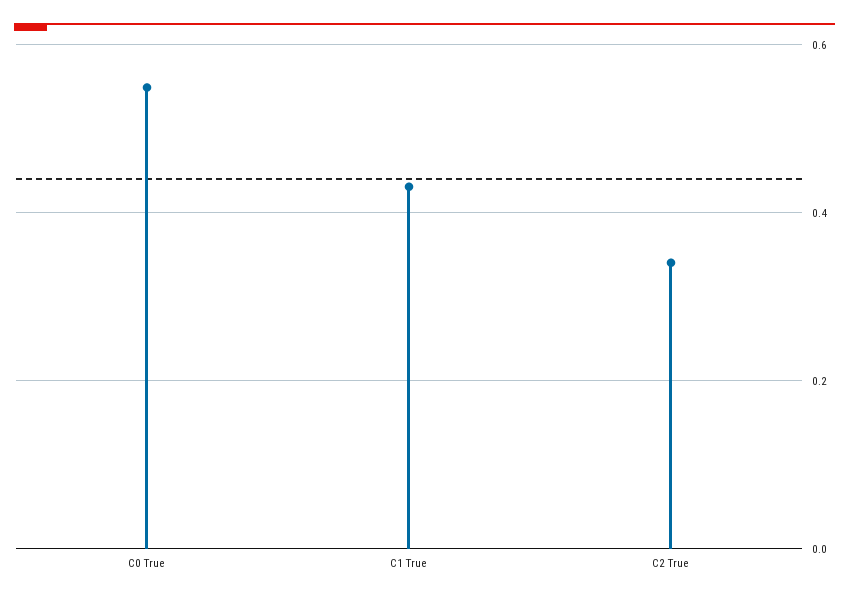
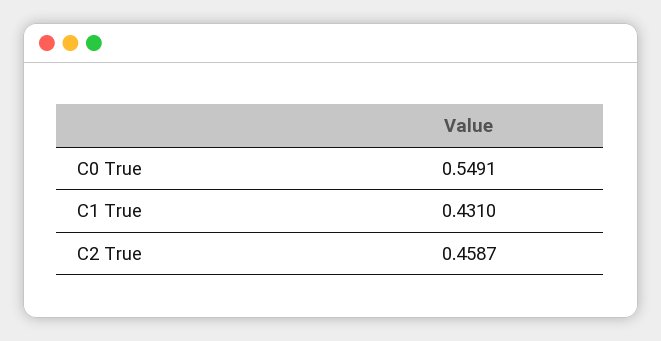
C2 True: 0.34 -> 0.4587

